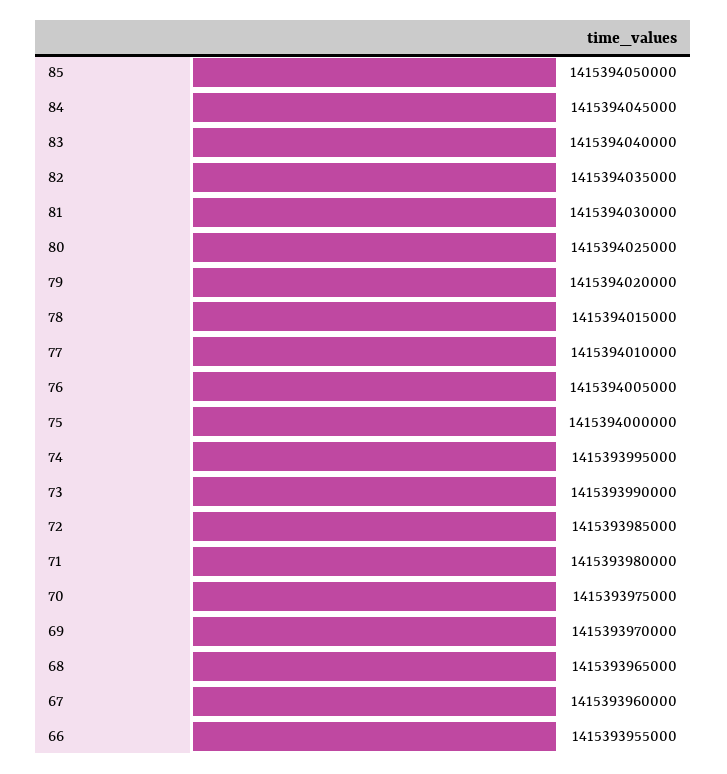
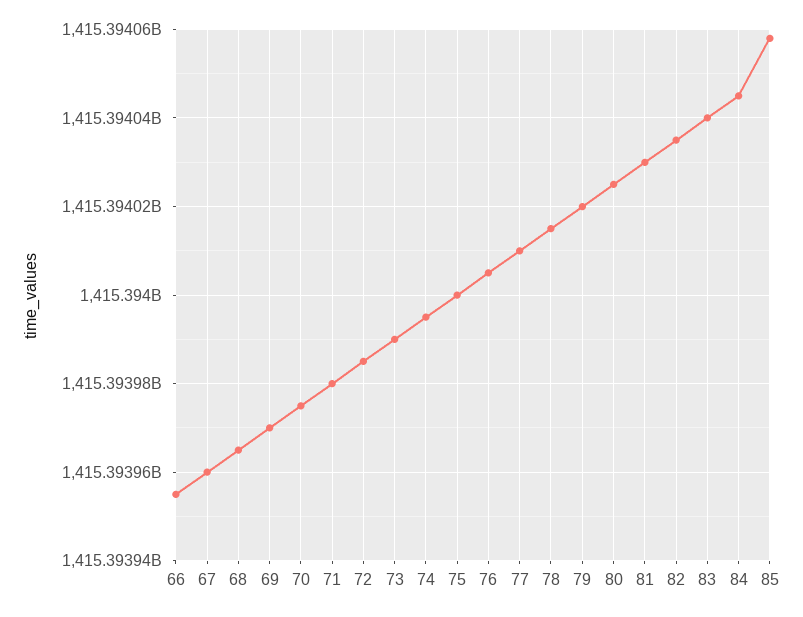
85: 1415394050000 -> 1415394058000

